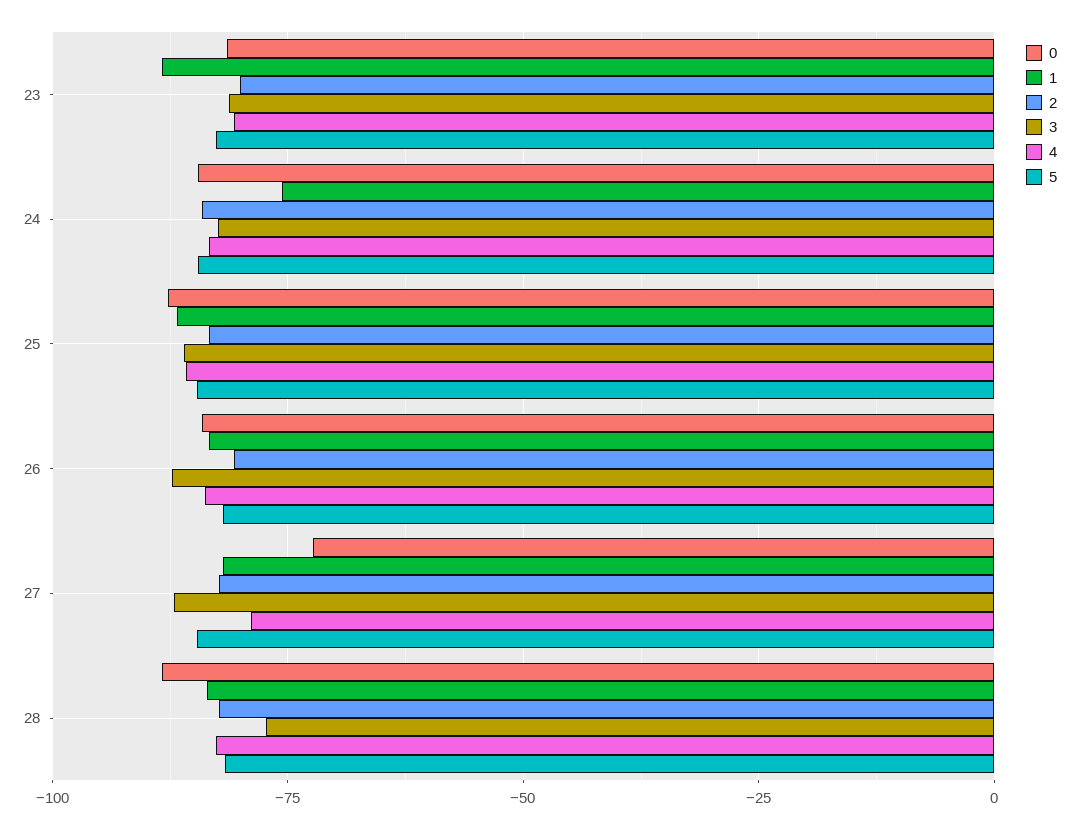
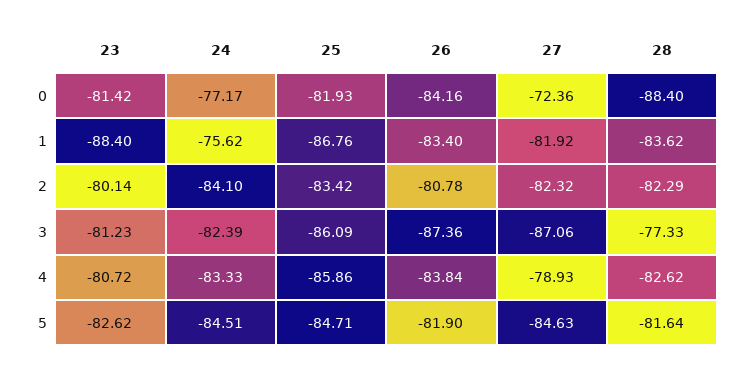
0, 24: -85 -> -77.17
0, 25: -87.5 -> -81.93

